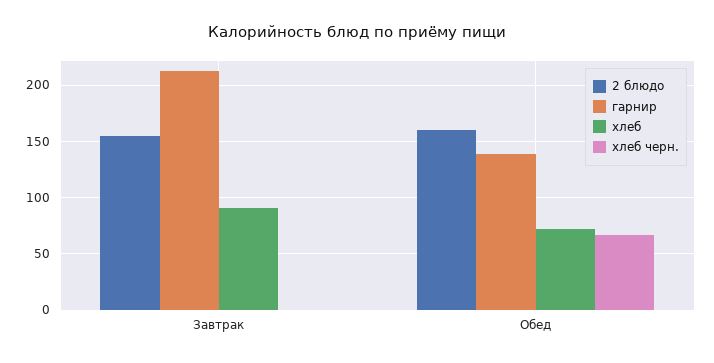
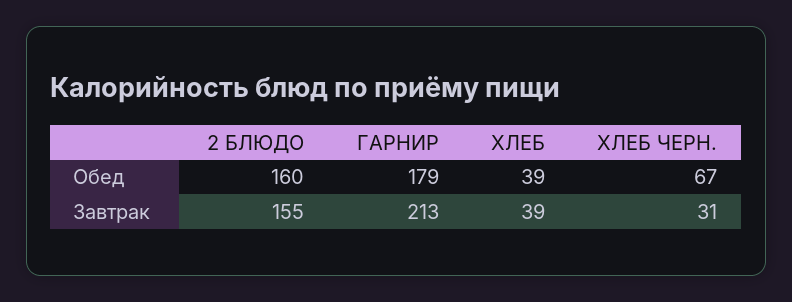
хлеб, Завтрак: 90 -> 39
хлеб черн., Завтрак: 0 -> 31
гарнир, Обед: 140 -> 179
хлеб, Обед: 70 -> 39

